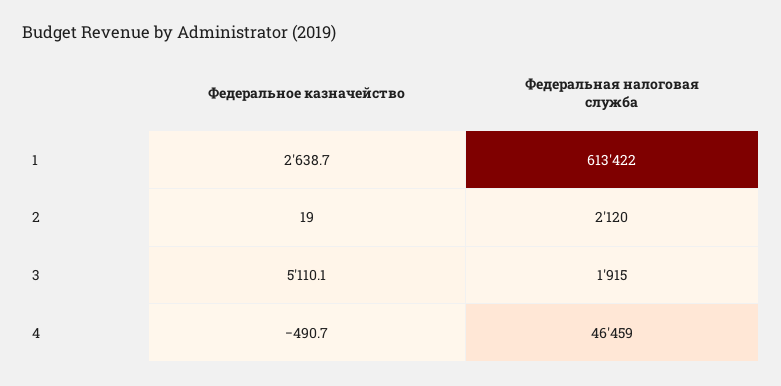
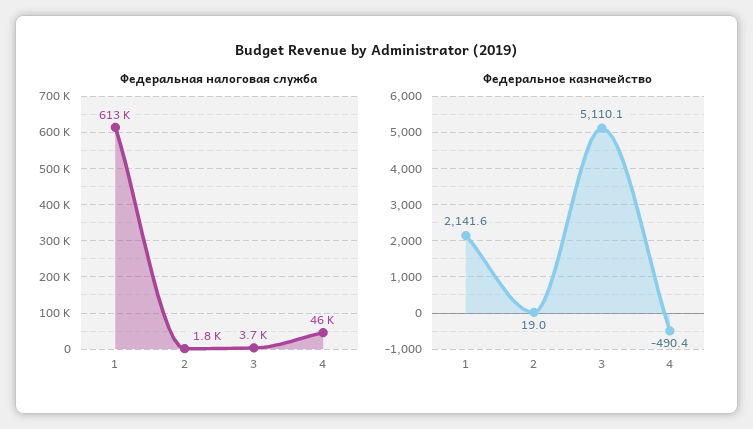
Федеральное казначейство, 1: 2638.7 -> 2141.6
Федеральная налоговая служба, 2: 2120 -> 1800
Федеральная налоговая служба, 3: 1915 -> 3700
Федеральное казначейство, 4: -490.7 -> -490.4

